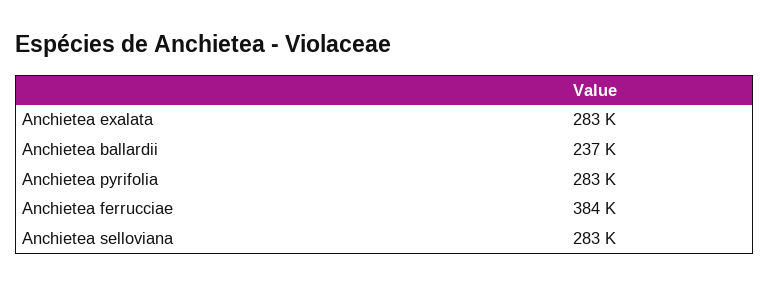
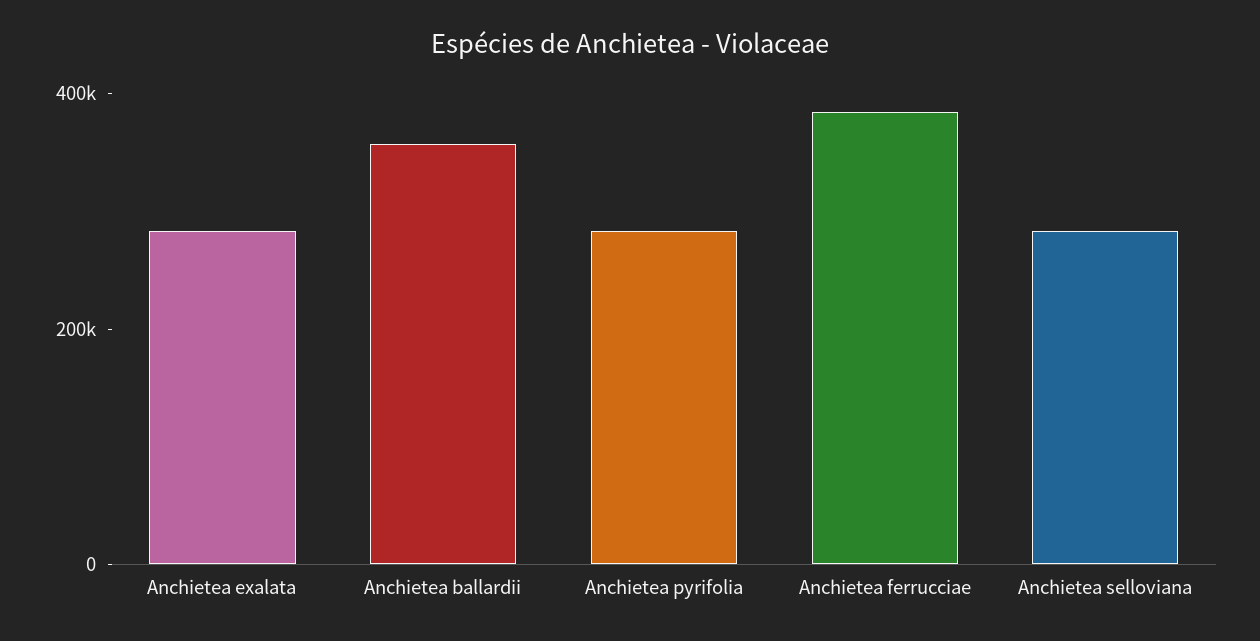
Anchietea ballardii: 237000 -> 350000

